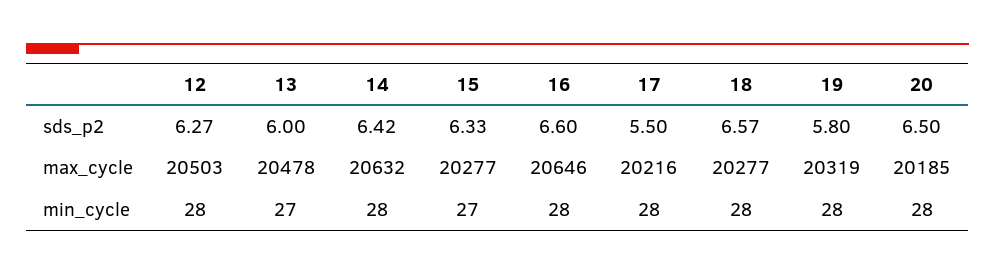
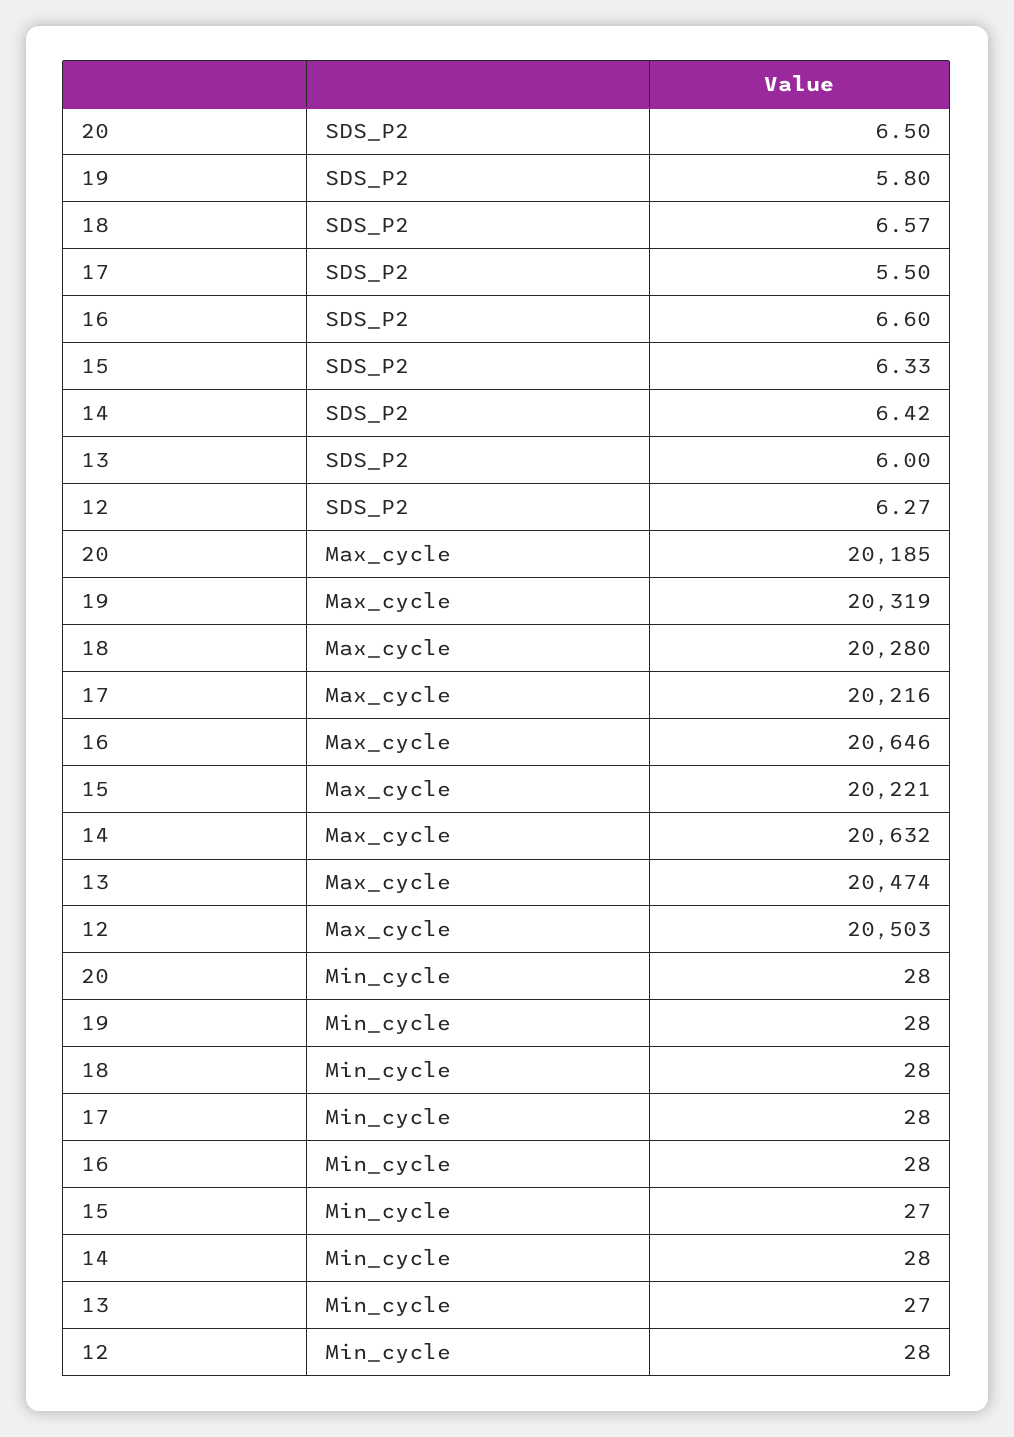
13, max_cycle: 20478 -> 20474
15, max_cycle: 20277 -> 20221
18, max_cycle: 20277 -> 20280

